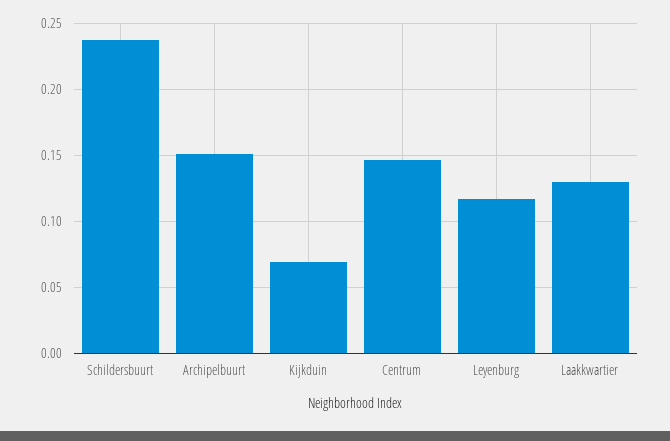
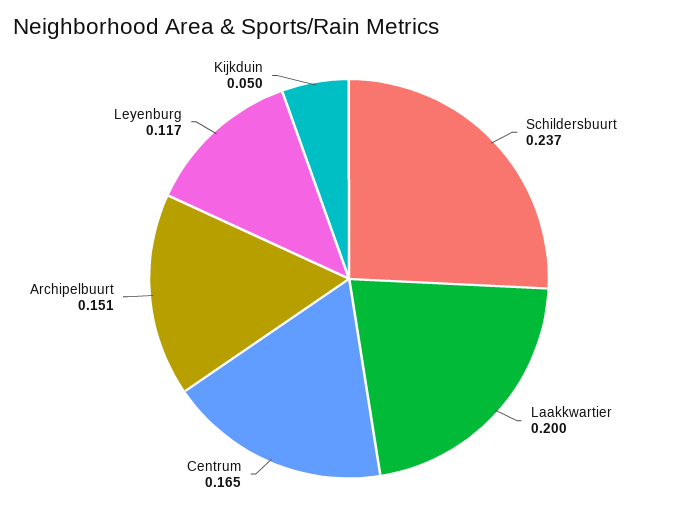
Kijkduin: 0.07 -> 0.05
Centrum: 0.145 -> 0.165
Laakkwartier: 0.13 -> 0.2

